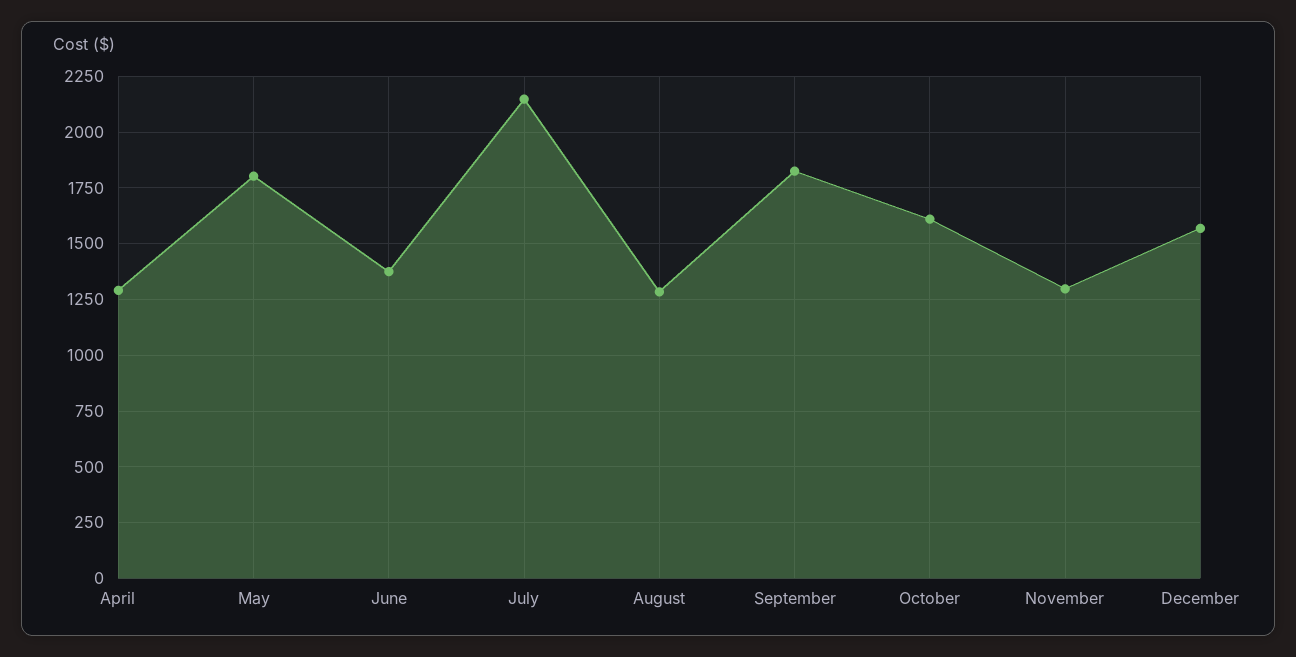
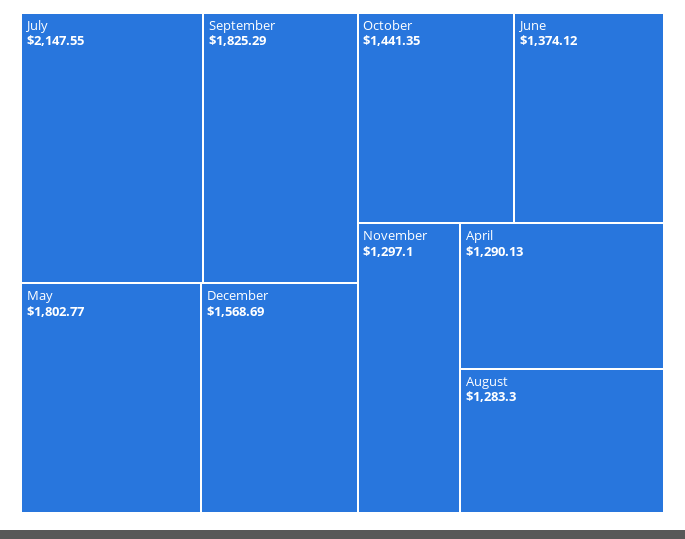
October: 1600 -> 1441.35

